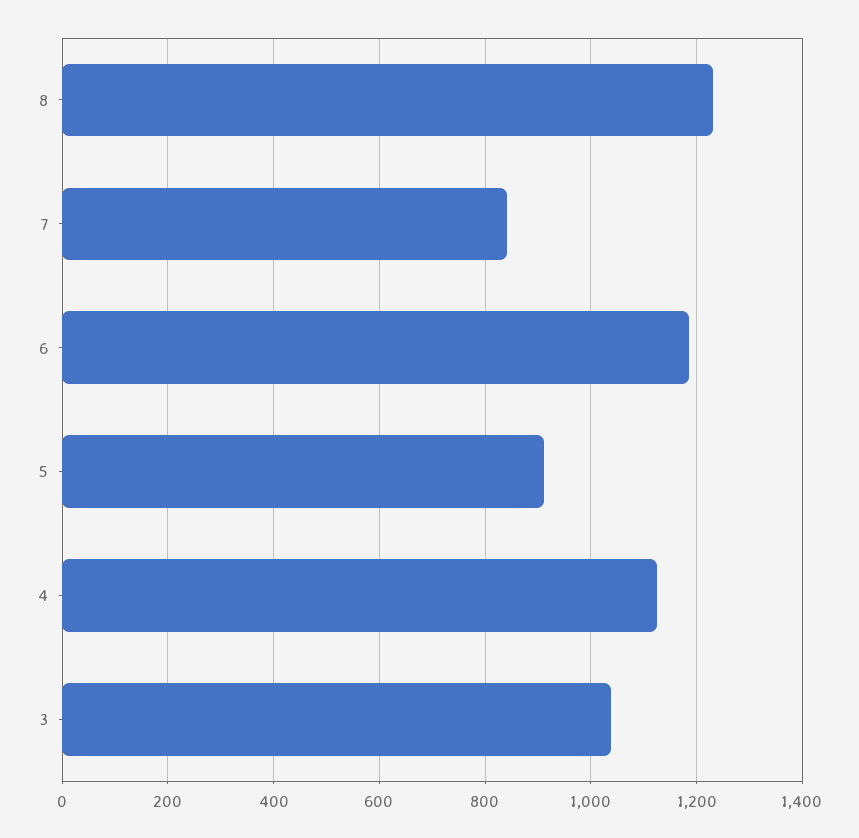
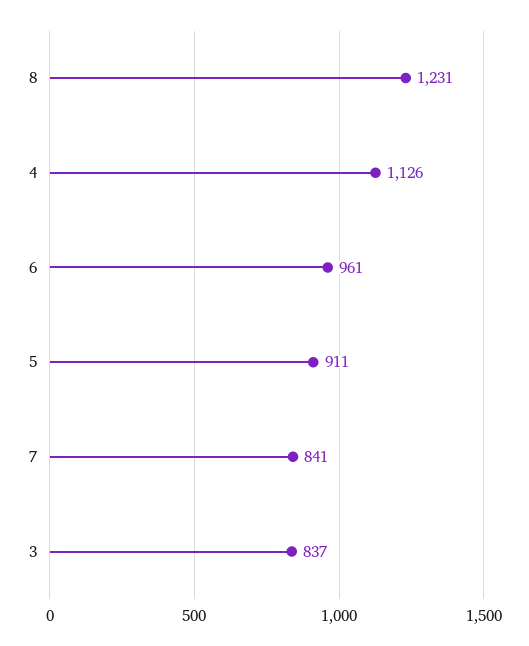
6: 1180 -> 961
3: 1040 -> 837

